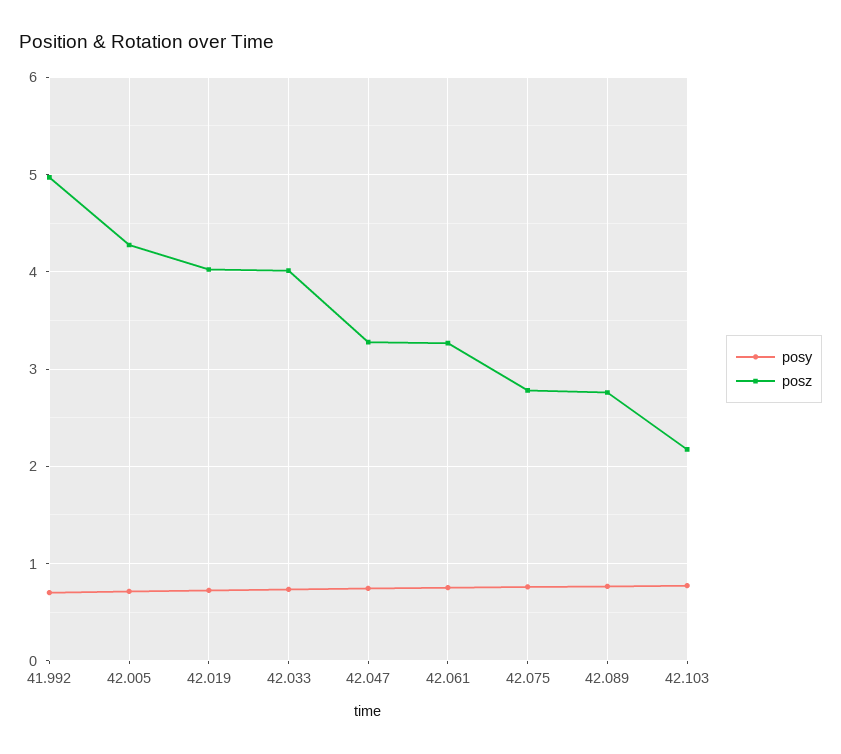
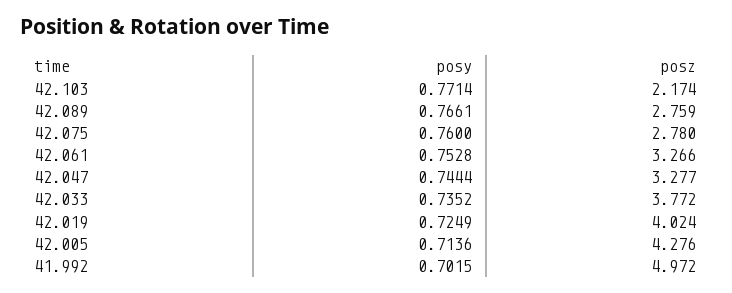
posz, 42.033: 4 -> 3.772

